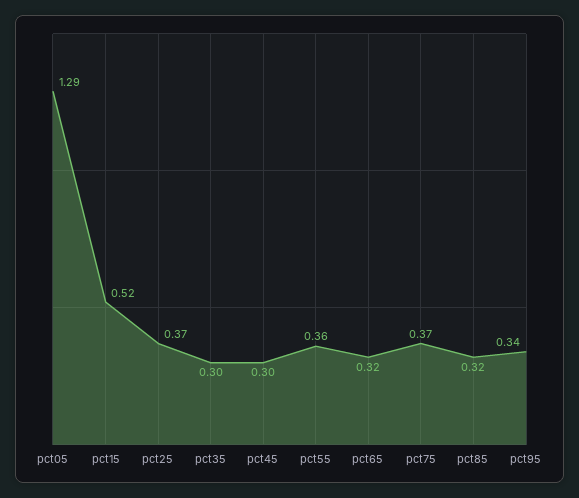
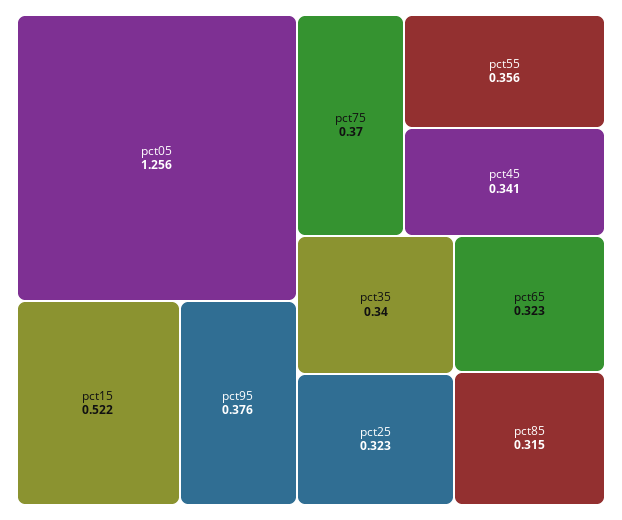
pct05: 1.29 -> 1.256
pct25: 0.37 -> 0.323
pct35: 0.3 -> 0.34
pct45: 0.3 -> 0.341
pct95: 0.34 -> 0.376

